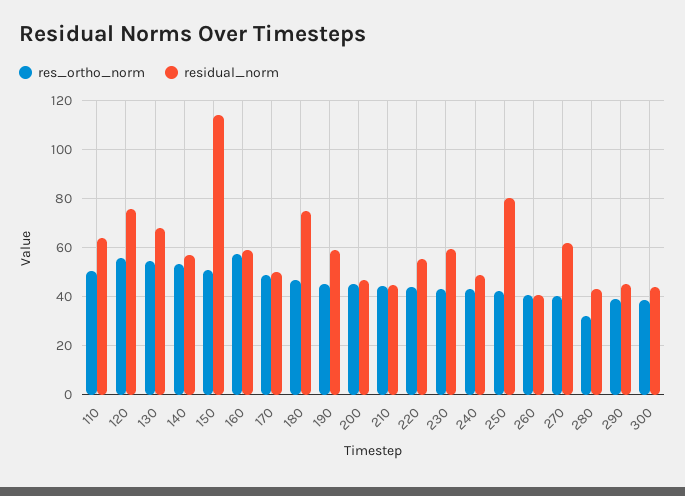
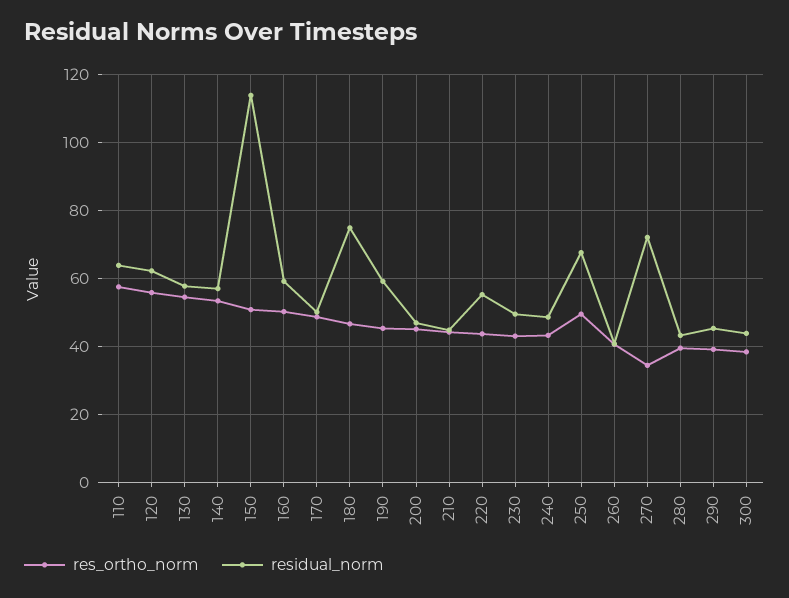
res_ortho_norm, 110: 50 -> 58
residual_norm, 120: 75 -> 62
residual_norm, 130: 67.5 -> 58
res_ortho_norm, 160: 57.5 -> 50
residual_norm, 230: 60 -> 50
res_ortho_norm, 250: 42.5 -> 50
residual_norm, 250: 80 -> 68
res_ortho_norm, 270: 40 -> 34
residual_norm, 270: 62.5 -> 72
res_ortho_norm, 280: 32.5 -> 40

